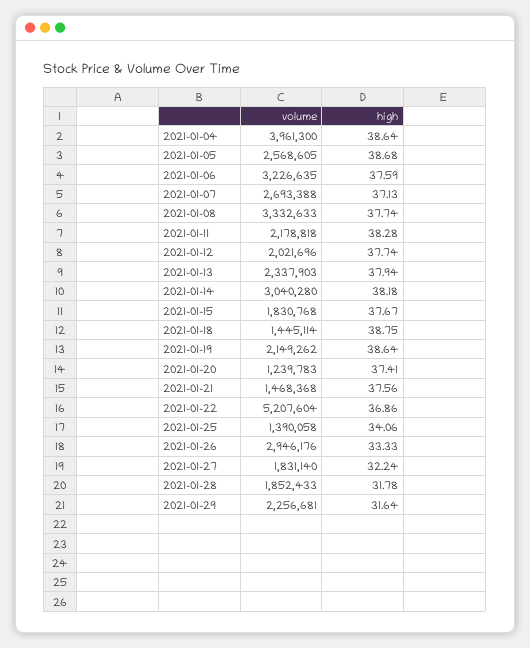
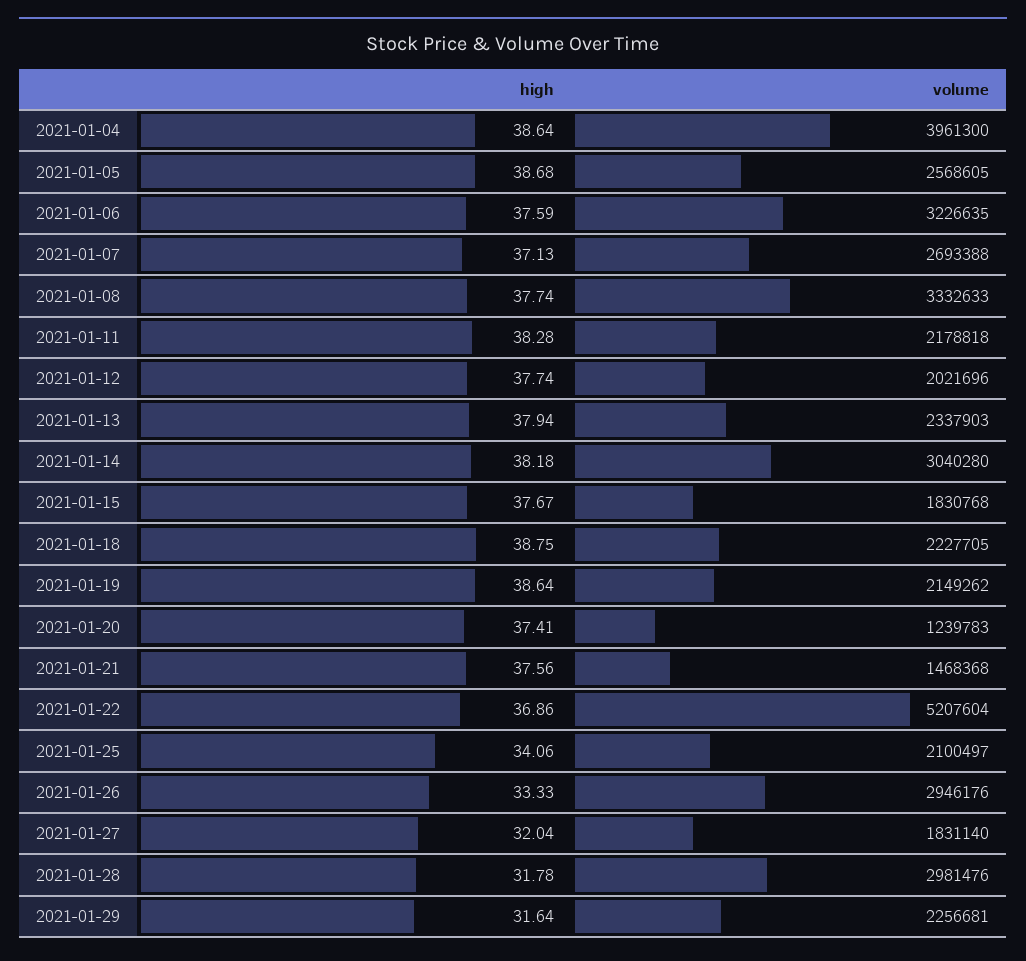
volume, 2021-01-18: 1445114 -> 2227705
volume, 2021-01-25: 1390058 -> 2100497
high, 2021-01-27: 32.24 -> 32.04
volume, 2021-01-28: 1852433 -> 2981476

